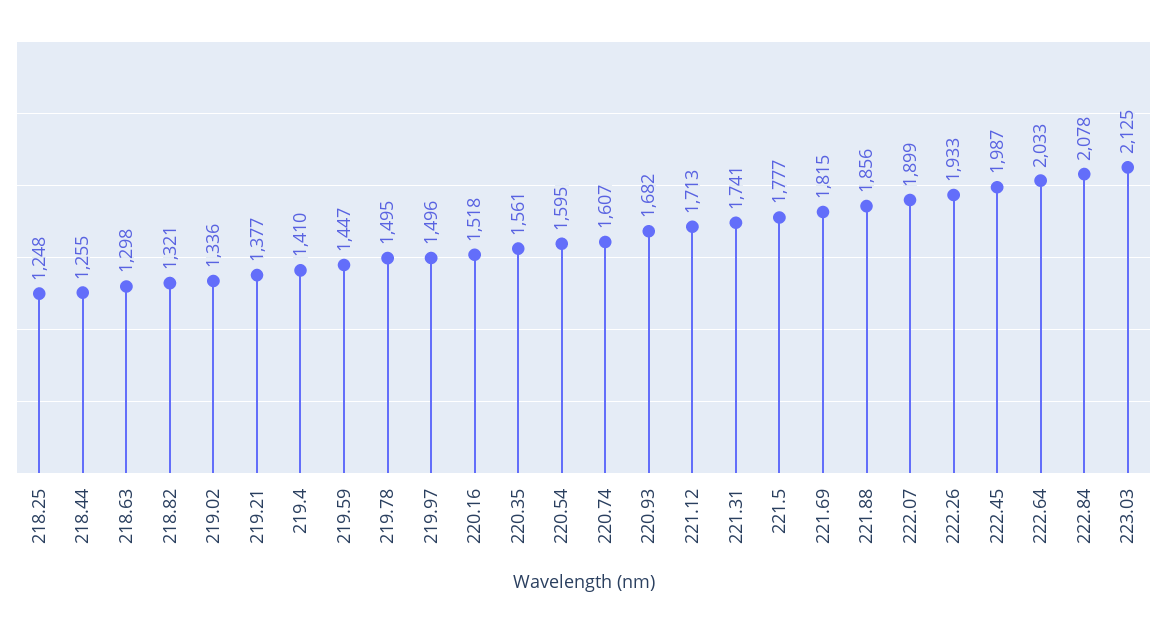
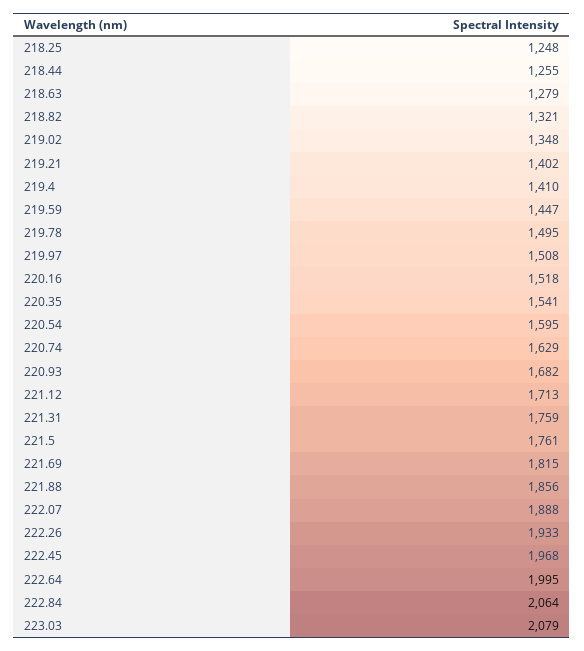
218.63: 1298 -> 1279
219.02: 1336 -> 1348
219.21: 1377 -> 1402
219.97: 1496 -> 1508
220.35: 1561 -> 1541
220.74: 1607 -> 1629
221.31: 1741 -> 1759
221.5: 1777 -> 1761
222.07: 1899 -> 1888
222.45: 1987 -> 1968
222.64: 2033 -> 1995
222.84: 2078 -> 2064
223.03: 2125 -> 2079

